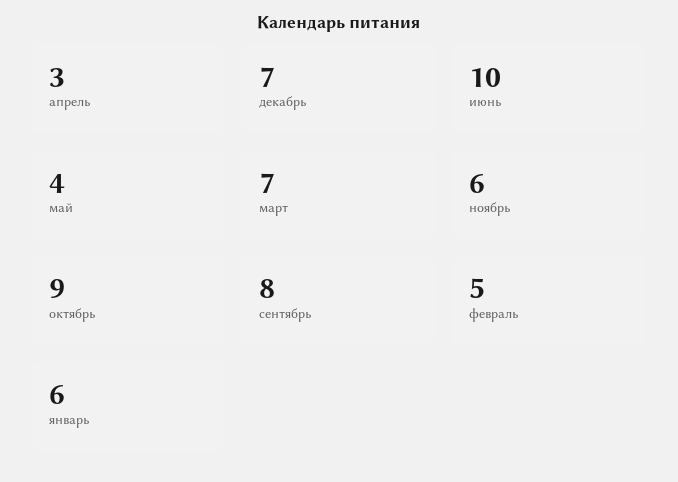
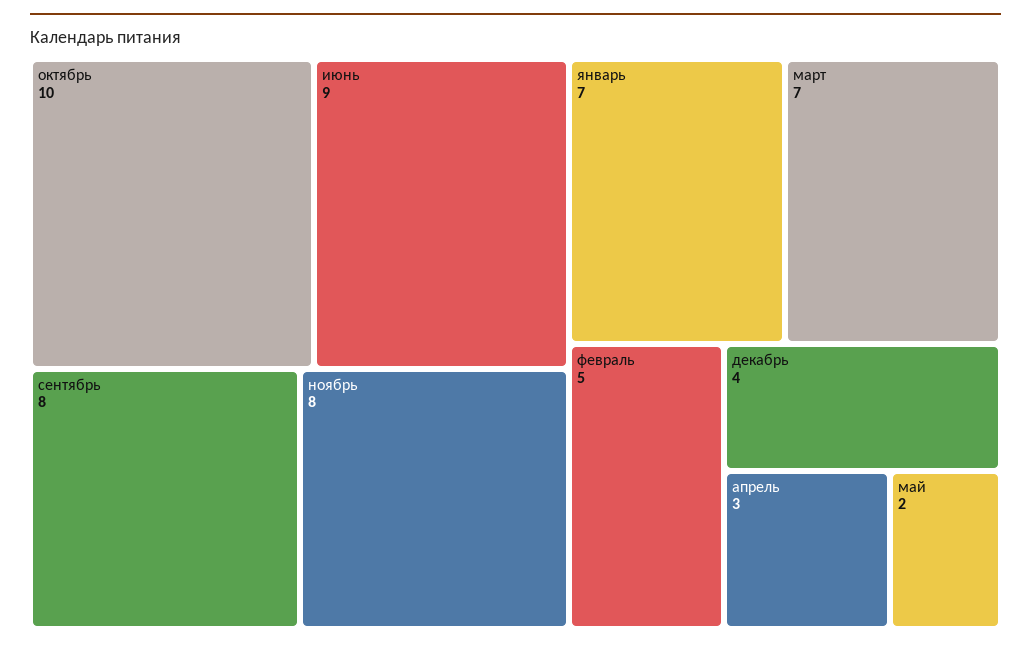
декабрь: 7 -> 4
июнь: 10 -> 9
май: 4 -> 2
ноябрь: 6 -> 8
октябрь: 9 -> 10
январь: 6 -> 7

